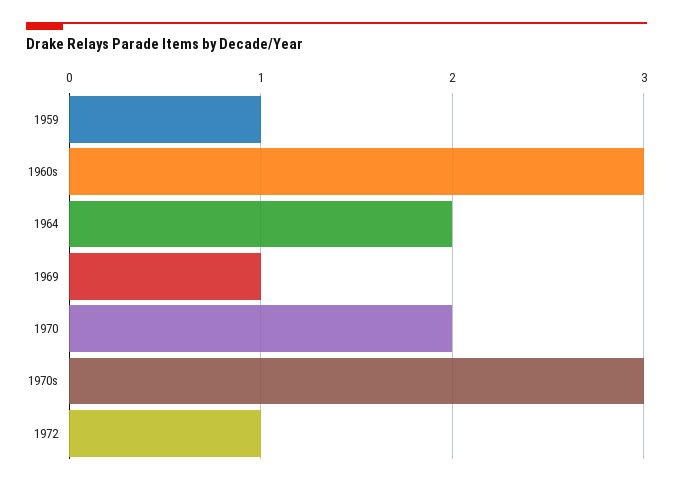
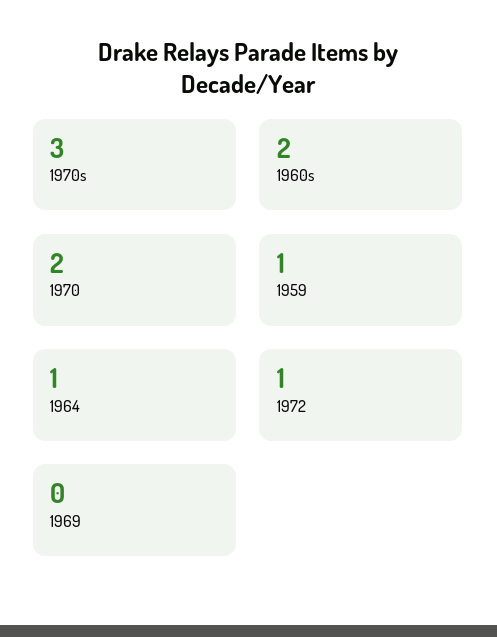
1960s: 3 -> 2
1964: 2 -> 1
1969: 1 -> 0

